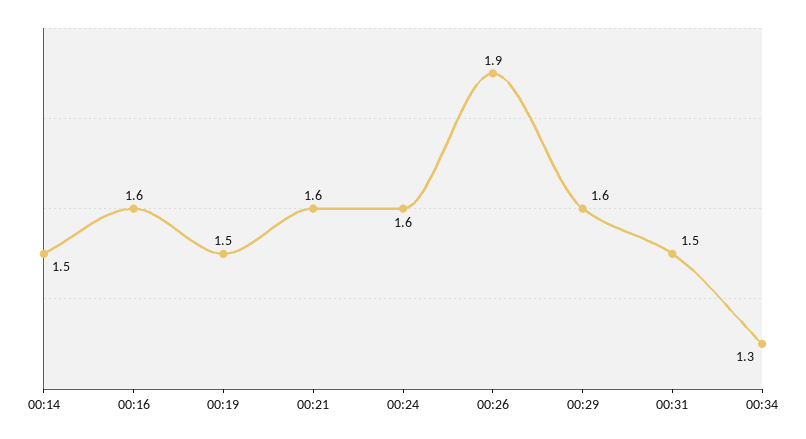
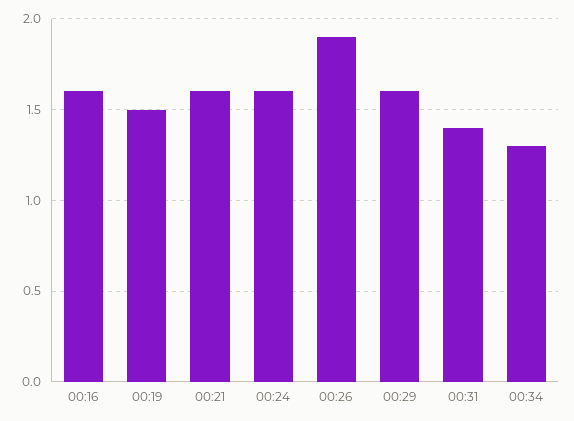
00:14: 1.5 -> none
00:31: 1.5 -> 1.4

